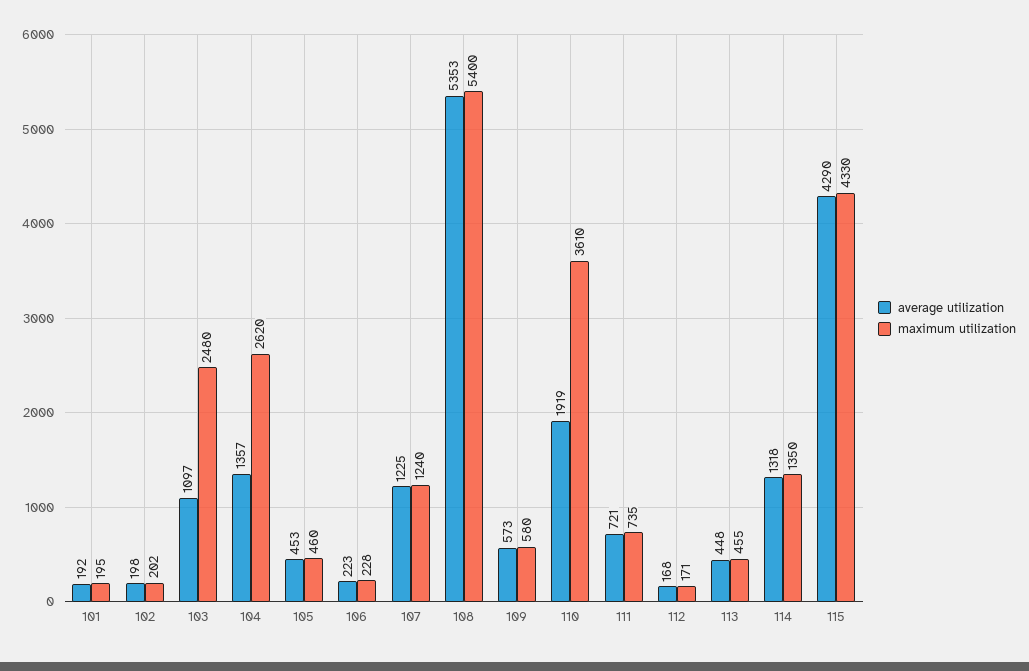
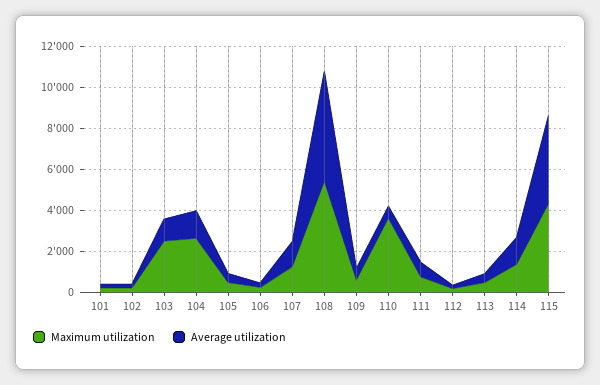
average utilization, 110: 1919 -> 500

